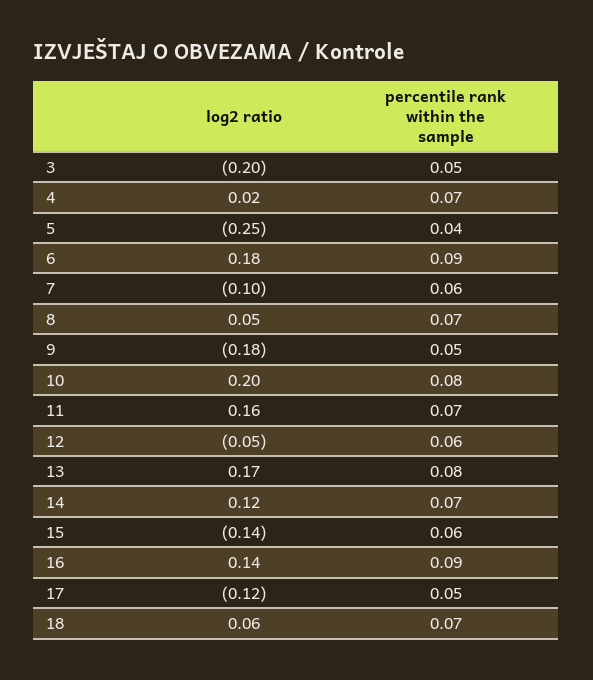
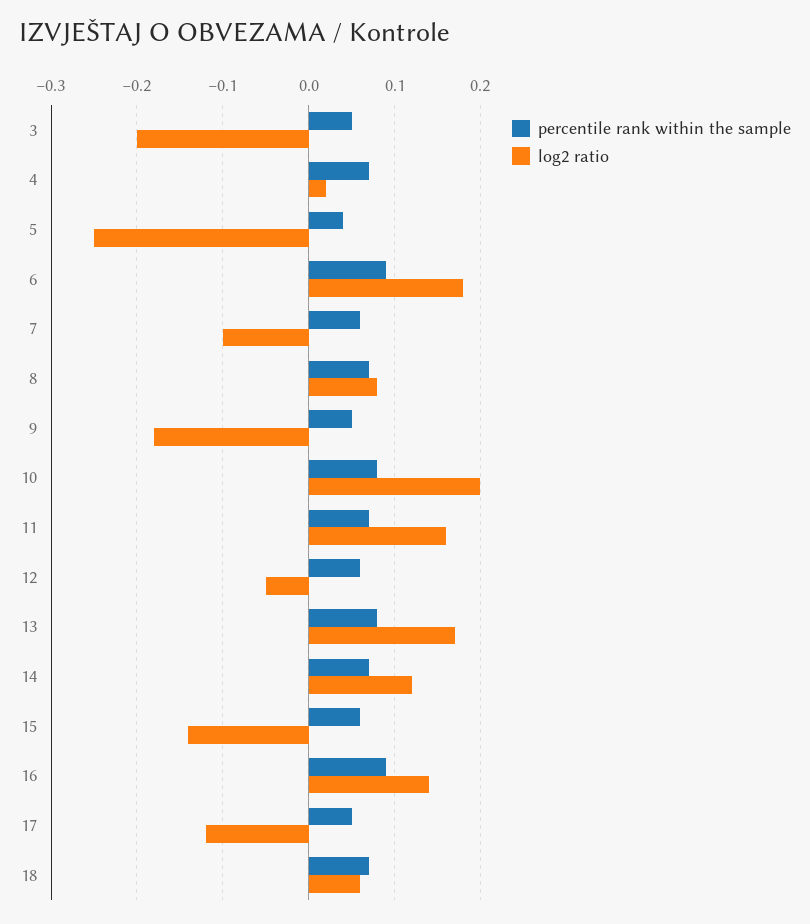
log2 ratio, 8: 0.05 -> 0.08

